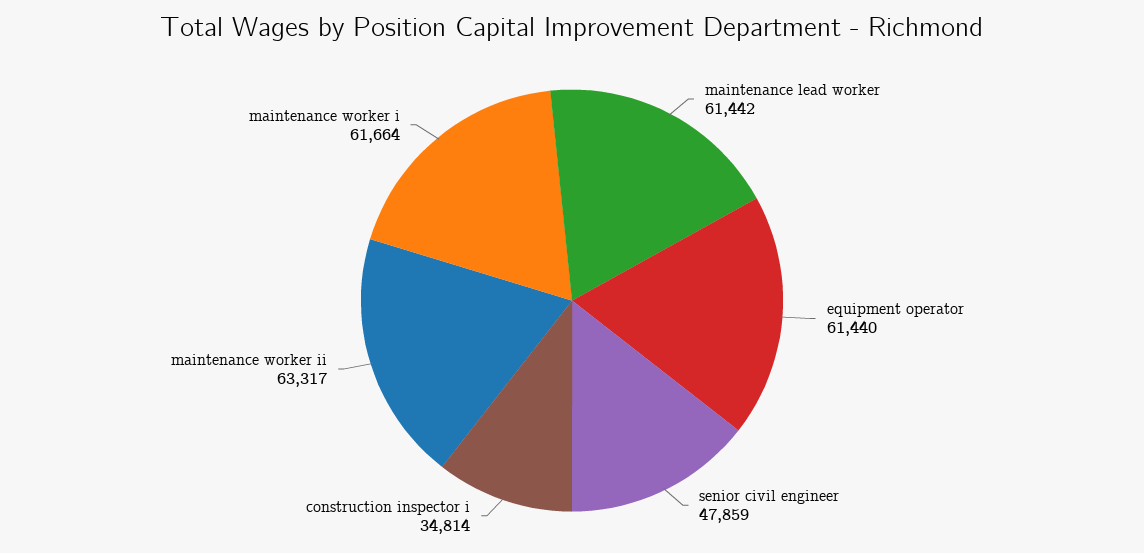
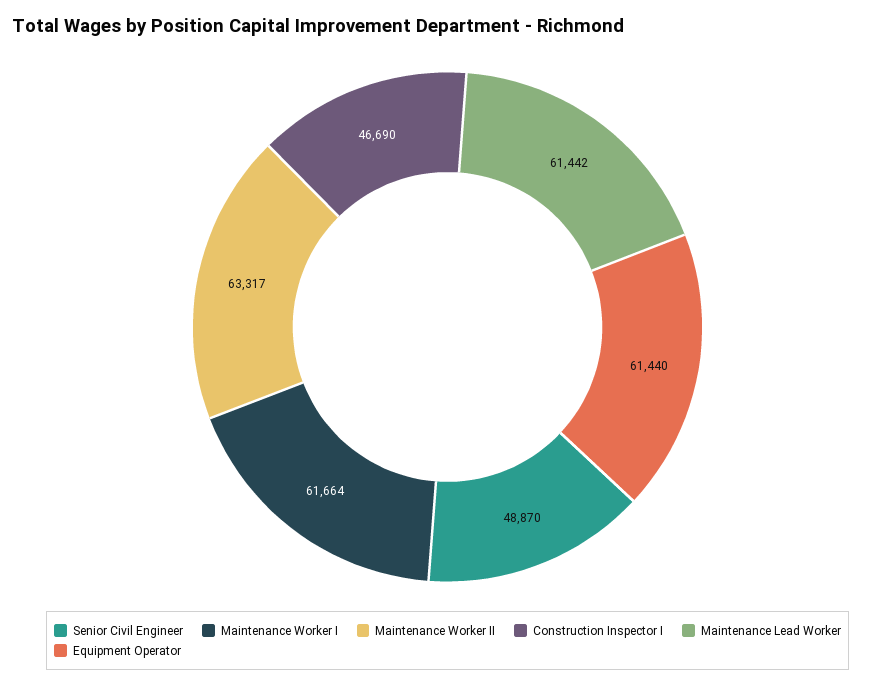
senior civil engineer: 47859 -> 48870
construction inspector i: 34814 -> 46690

